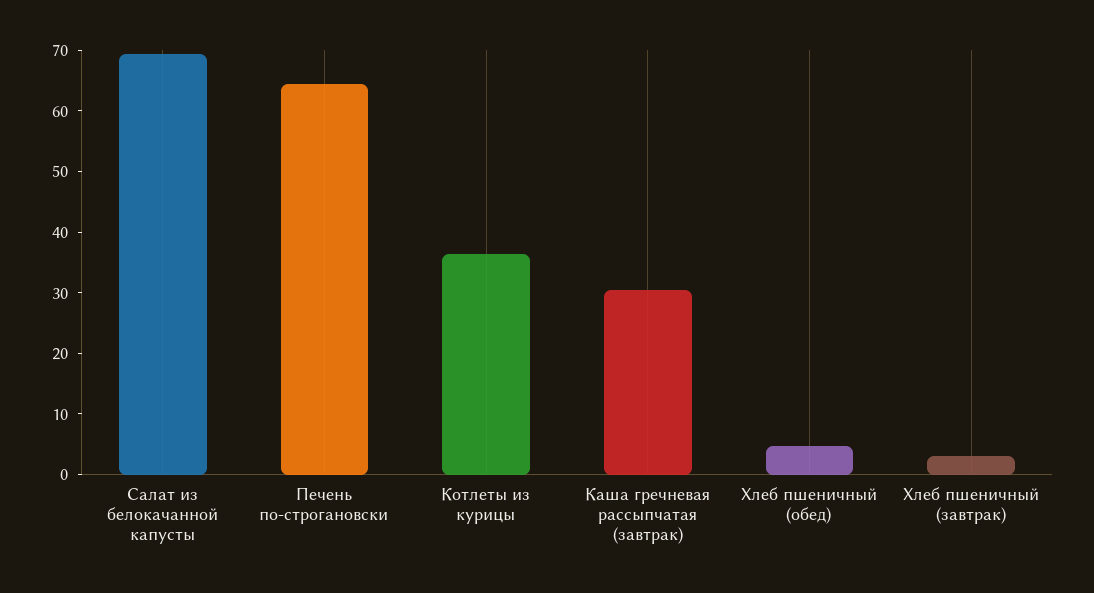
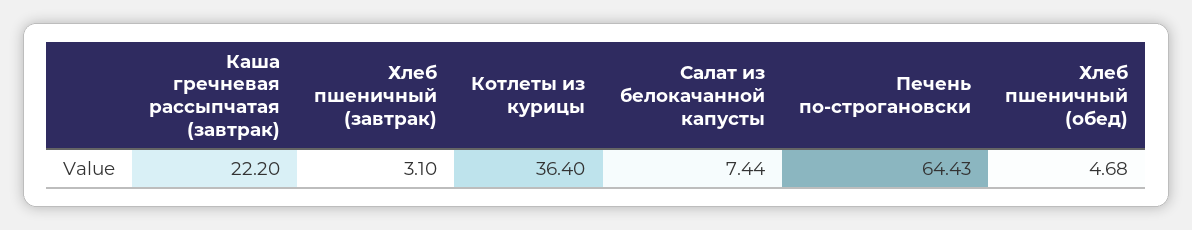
Салат из белокачанной капусты: 70 -> 7.44
Каша гречневая рассыпчатая (завтрак): 30 -> 22.2

